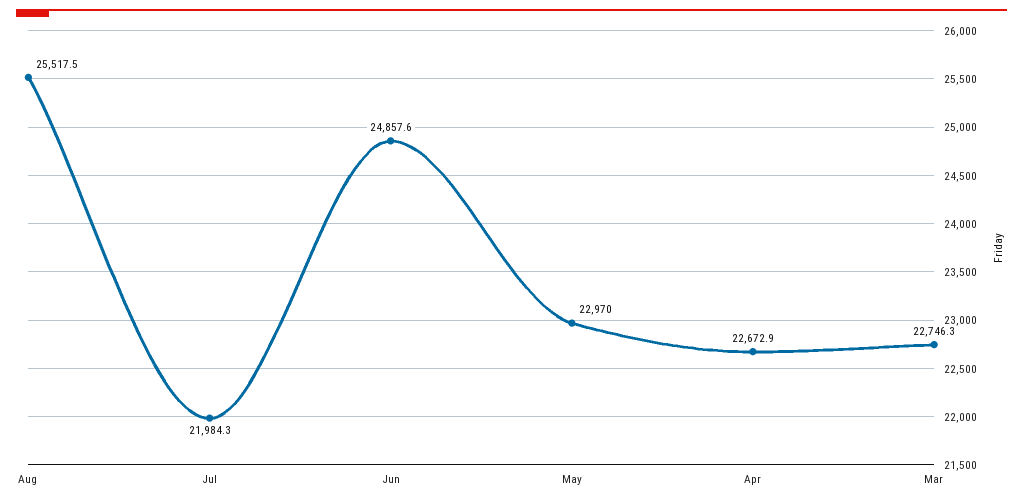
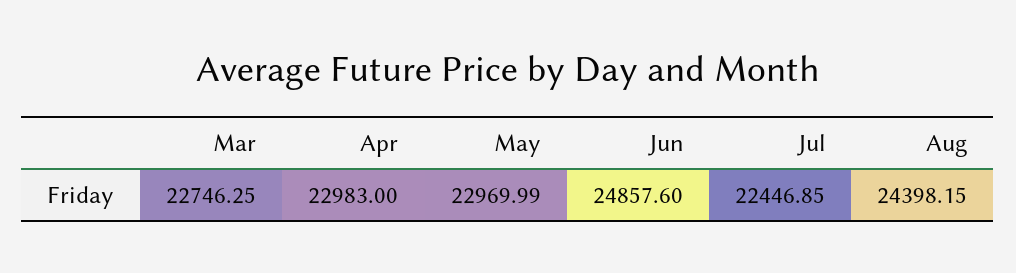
Aug: 25517.5 -> 24398.15
Jul: 21984.3 -> 22446.85
Apr: 22672.9 -> 22983

